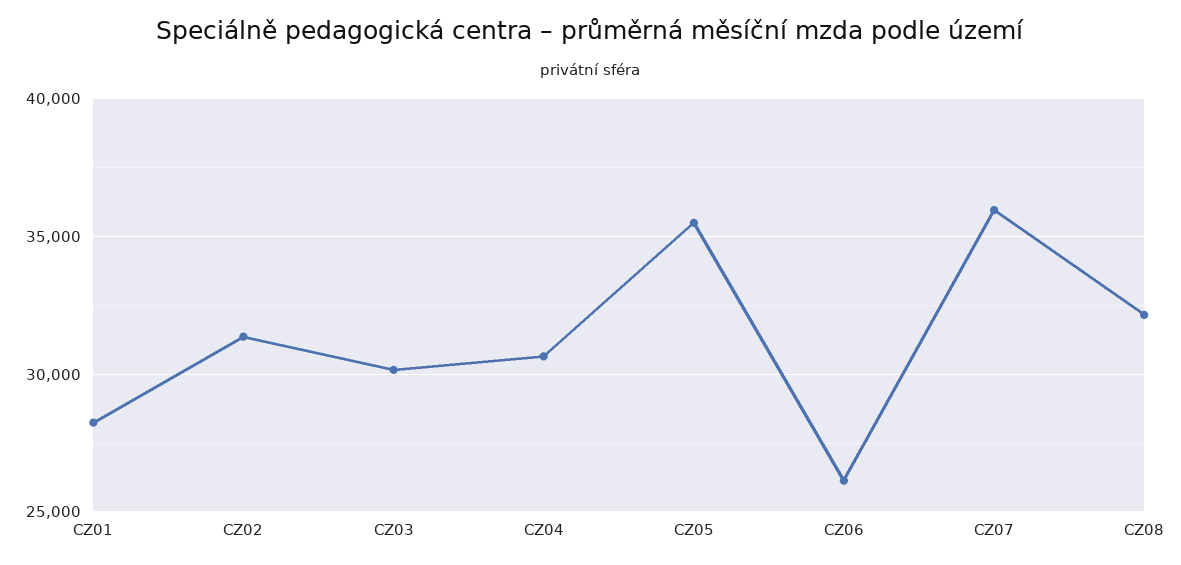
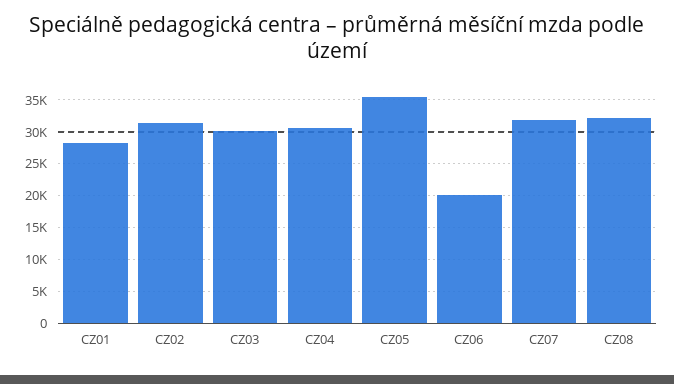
CZ06: 26000 -> 20000
CZ07: 36000 -> 32000

